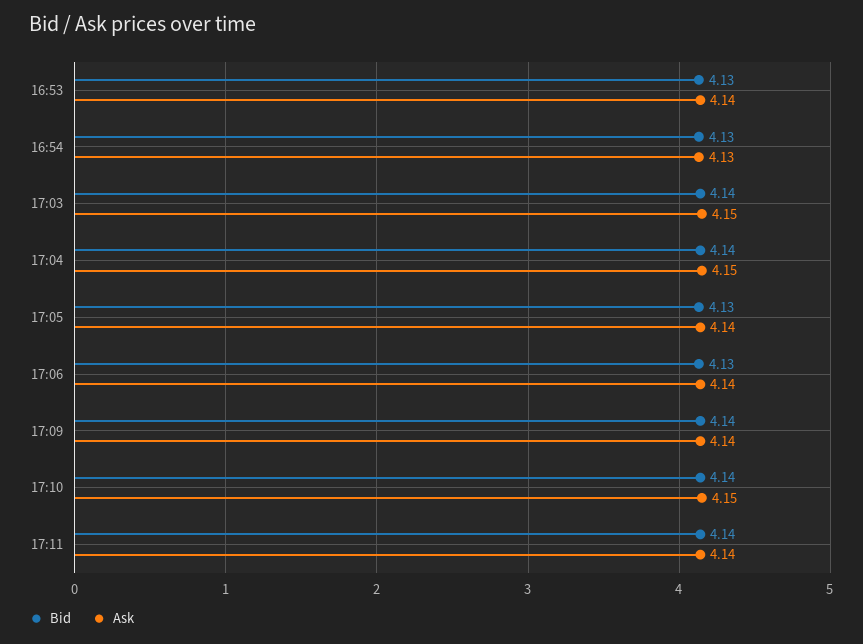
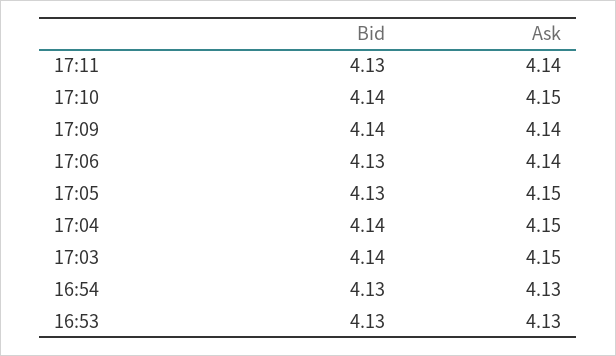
Ask, 16:53: 4.14 -> 4.13
Ask, 17:05: 4.14 -> 4.15
Bid, 17:11: 4.14 -> 4.13

